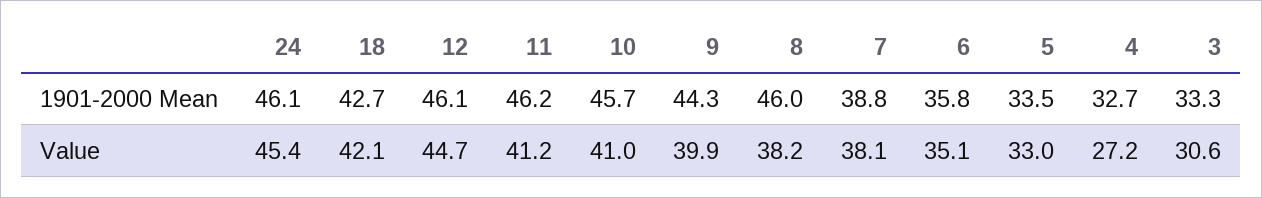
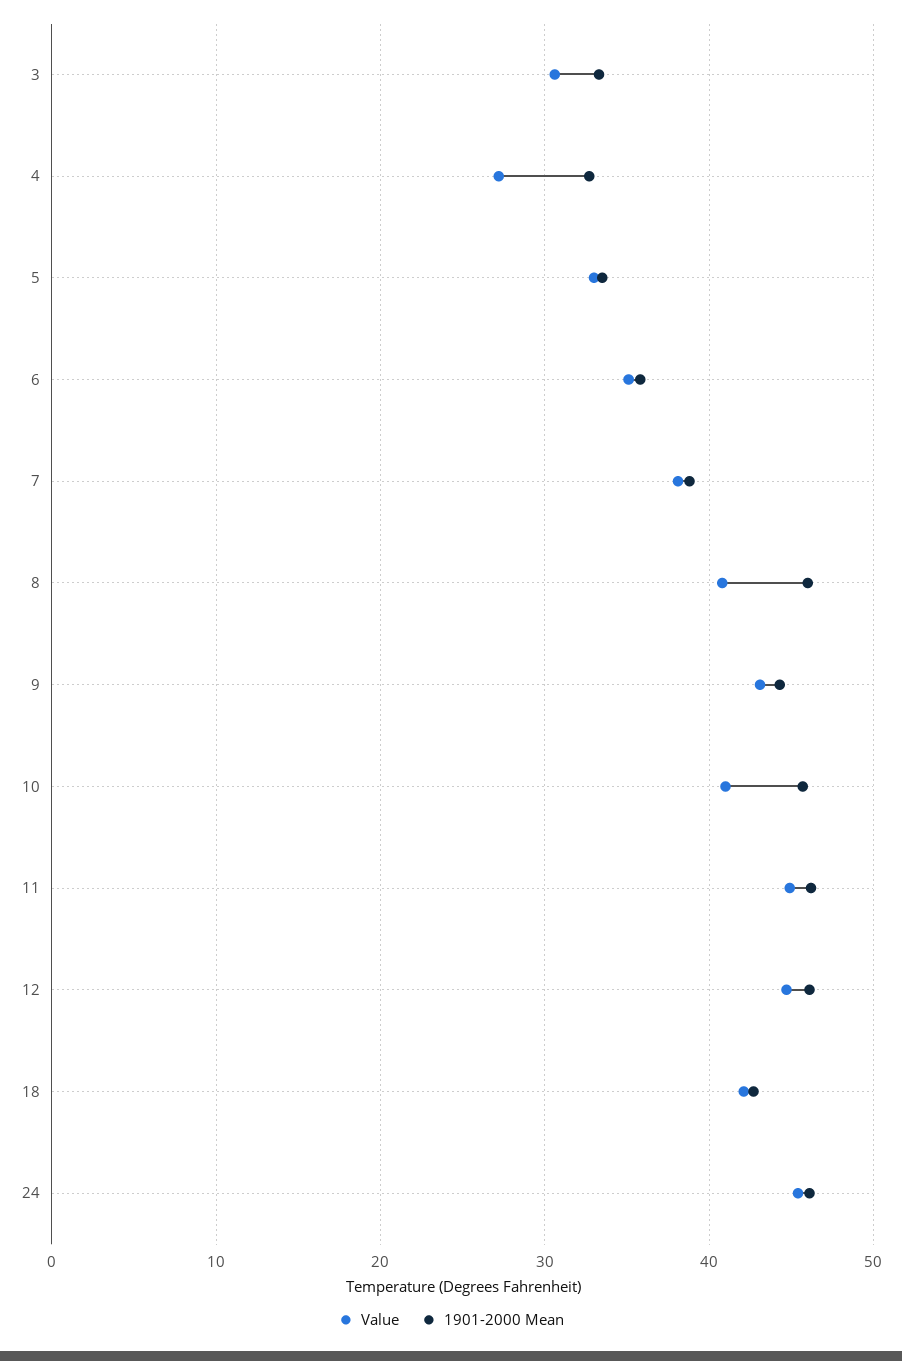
Value, 11: 41.2 -> 45
Value, 9: 39.9 -> 43
Value, 8: 38.2 -> 41

